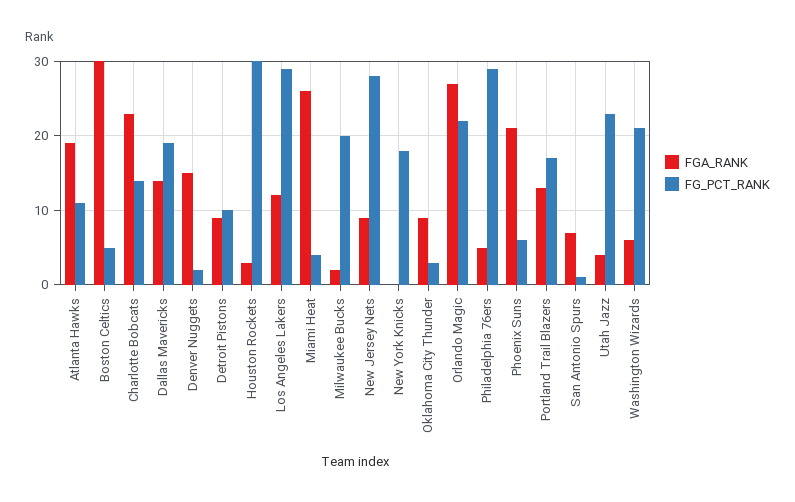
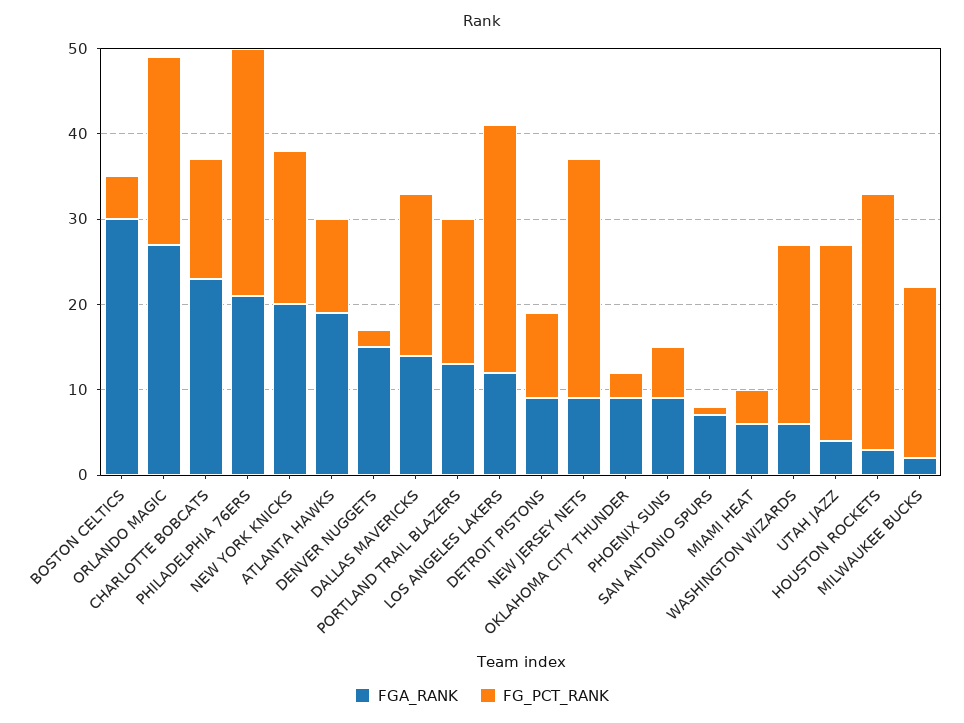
FGA_RANK, Miami Heat: 26 -> 6
FGA_RANK, New York Knicks: 0 -> 20
FGA_RANK, Philadelphia 76ers: 5 -> 21
FGA_RANK, Phoenix Suns: 21 -> 9

